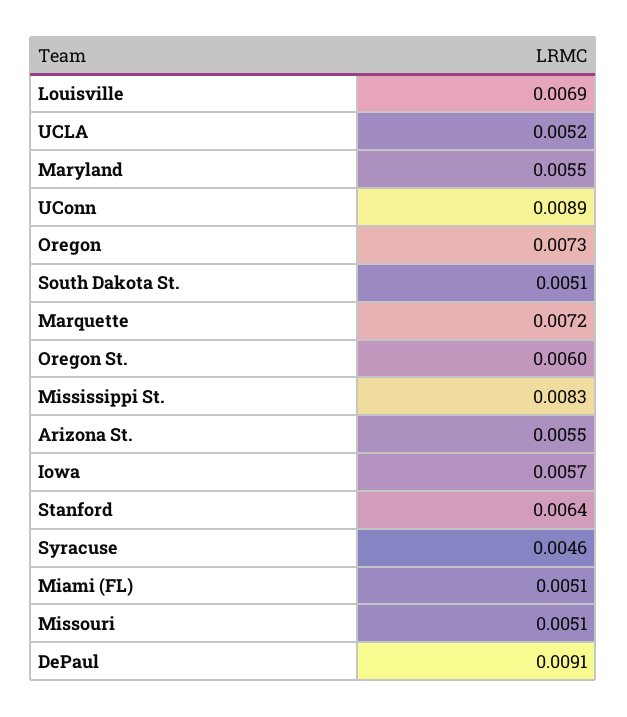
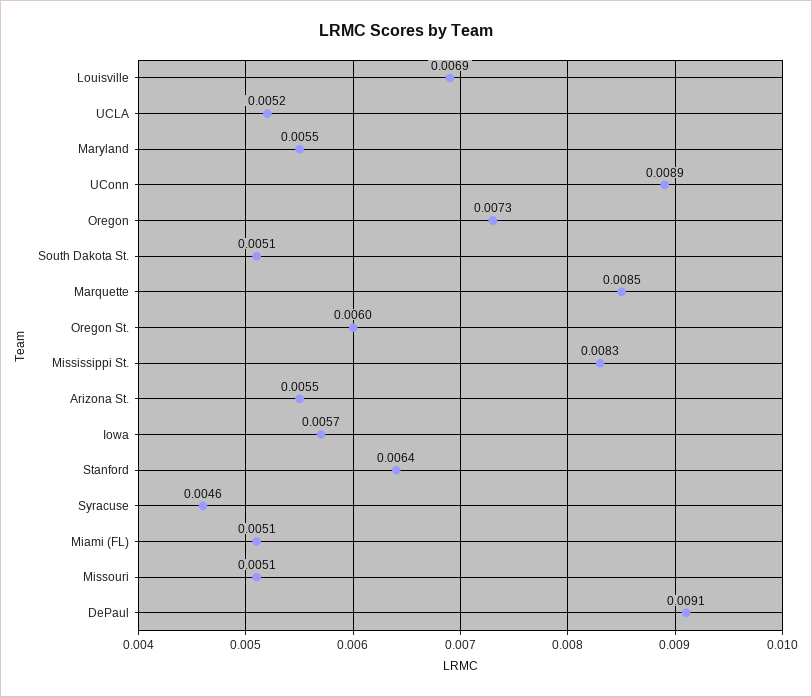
Marquette: 0.0072 -> 0.0085

